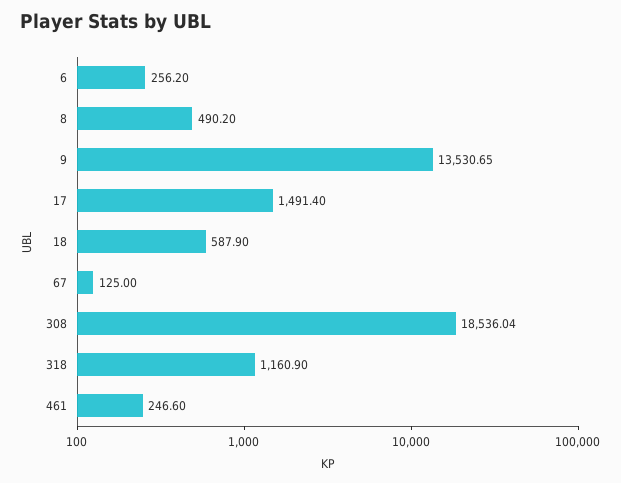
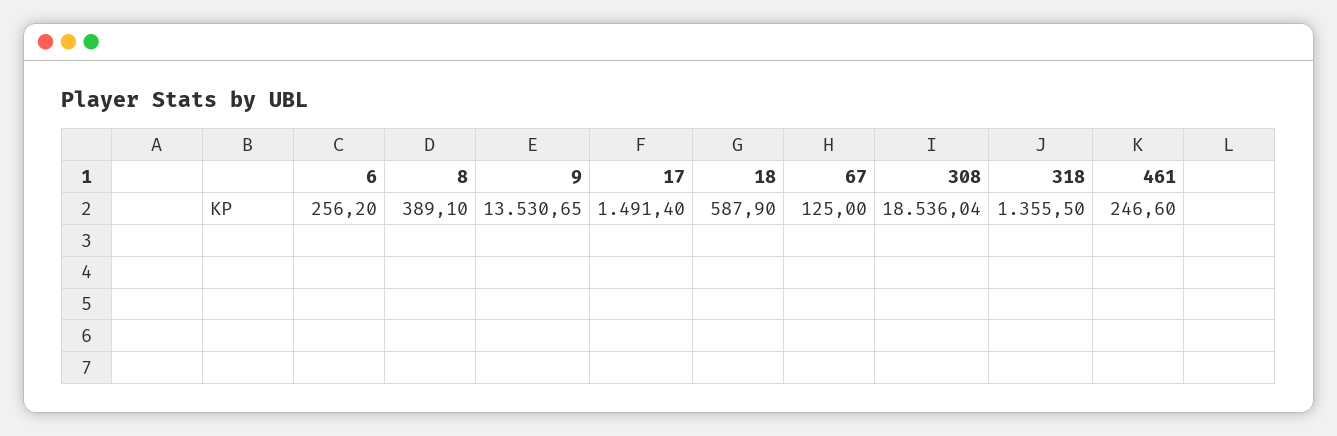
8: 490.2 -> 389.1
318: 1160.9 -> 1355.5

